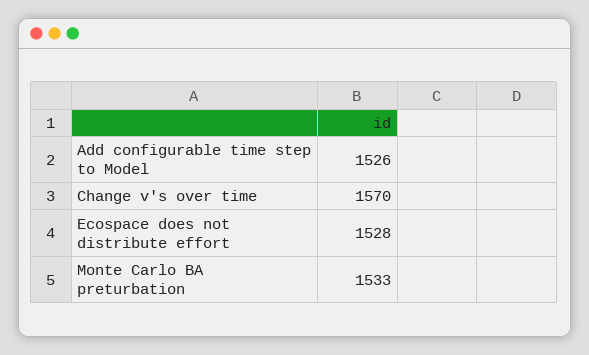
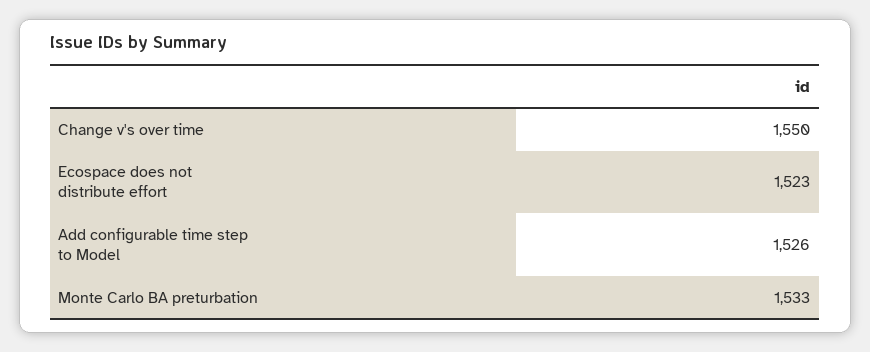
Change v's over time: 1570 -> 1550
Ecospace does not distribute effort: 1528 -> 1523

